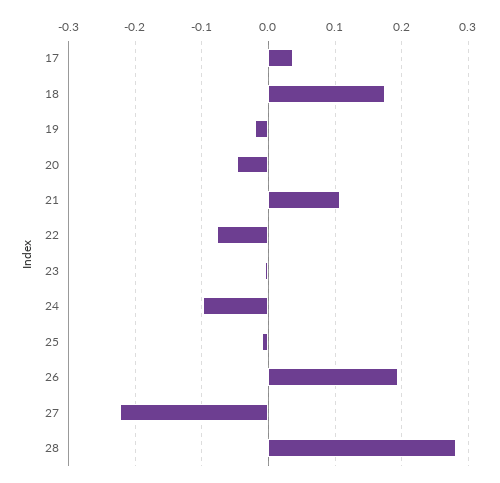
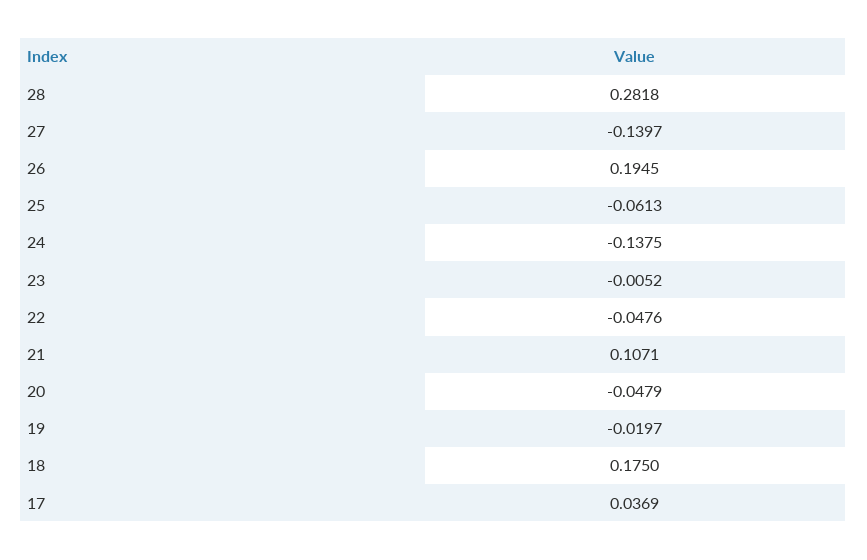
22: -0.08 -> -0.0476
24: -0.1 -> -0.1375
25: -0.01 -> -0.0613
27: -0.22 -> -0.1397

